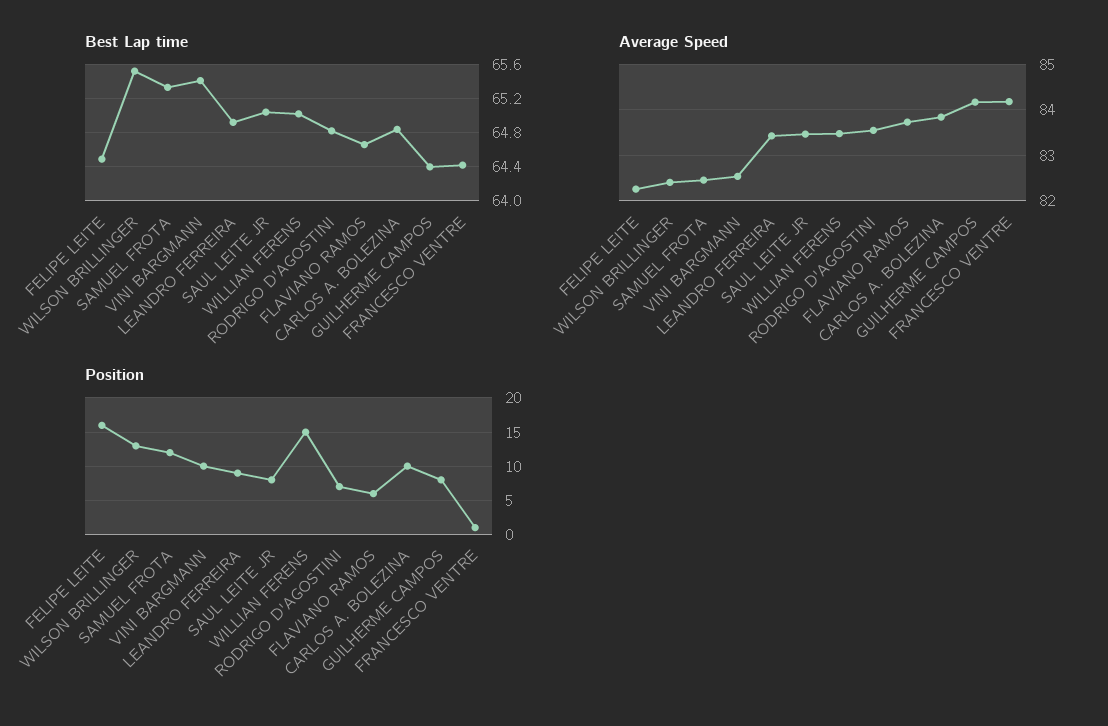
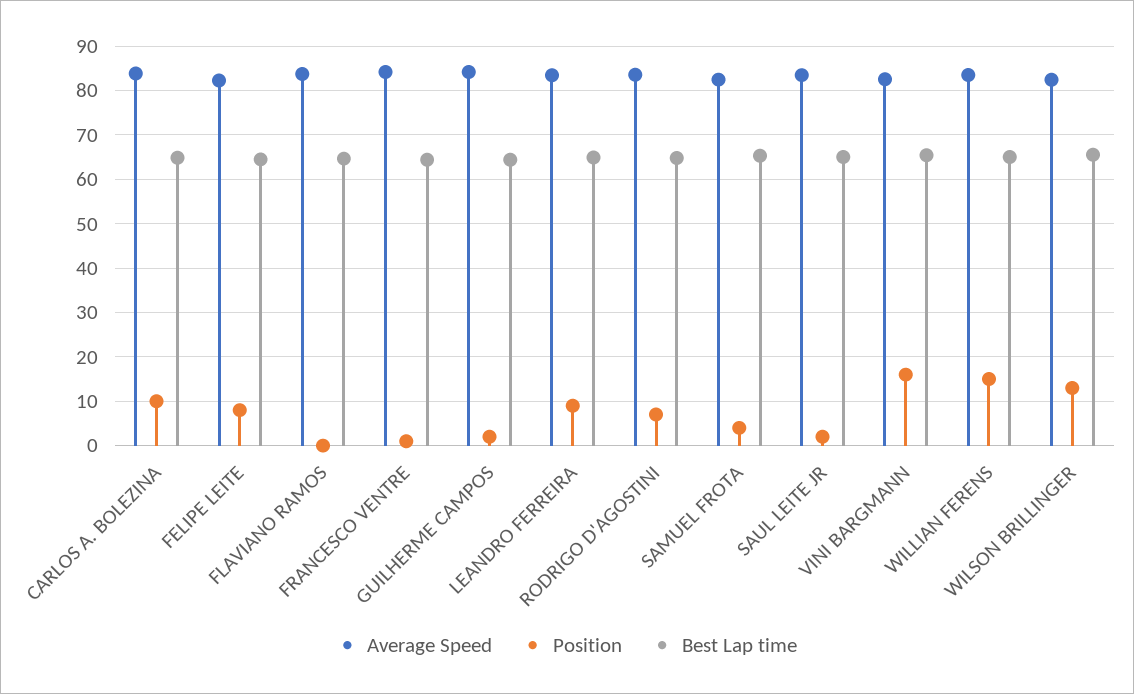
Position, FELIPE LEITE: 16 -> 8
Position, SAMUEL FROTA: 12 -> 4
Position, VINI BARGMANN: 10 -> 16
Position, SAUL LEITE JR: 8 -> 2
Position, FLAVIANO RAMOS: 6 -> 0
Position, GUILHERME CAMPOS: 8 -> 2

